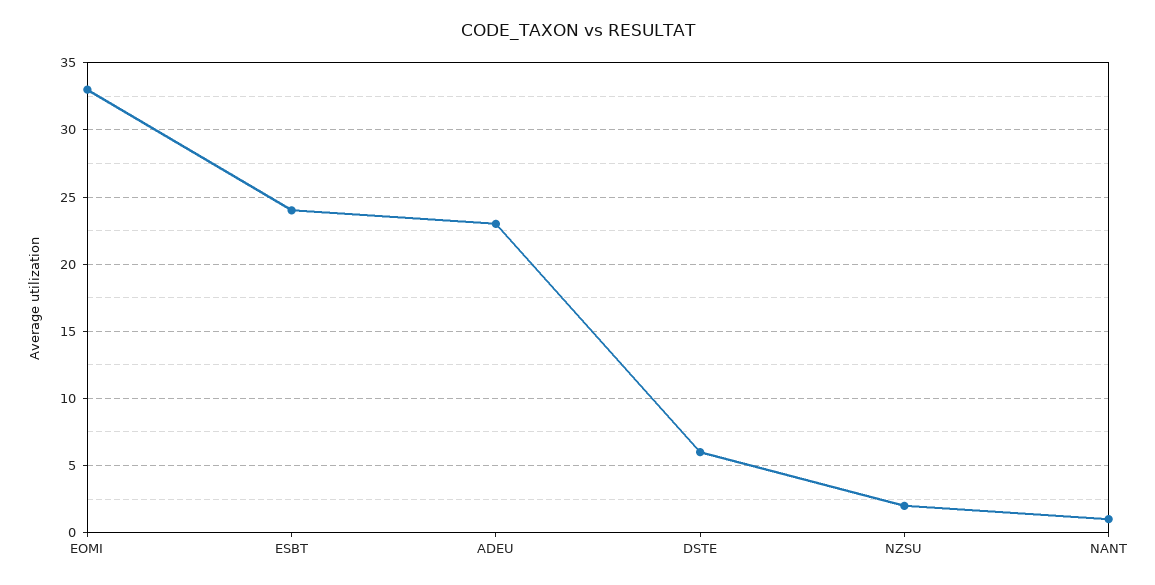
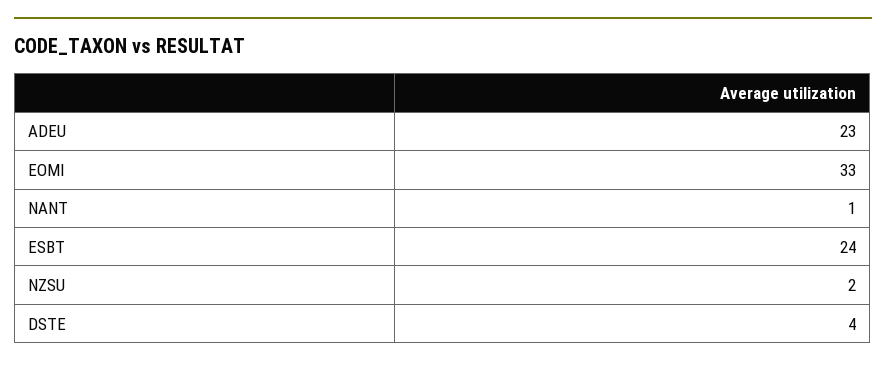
DSTE: 6 -> 4

